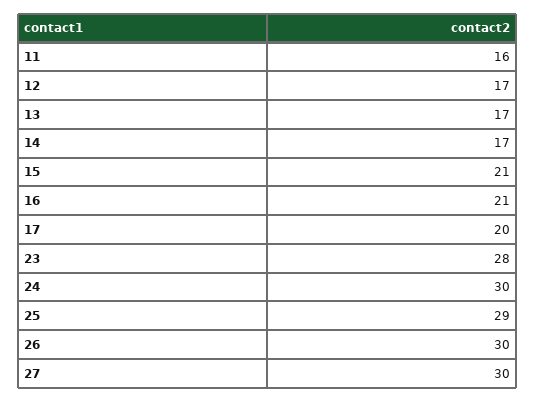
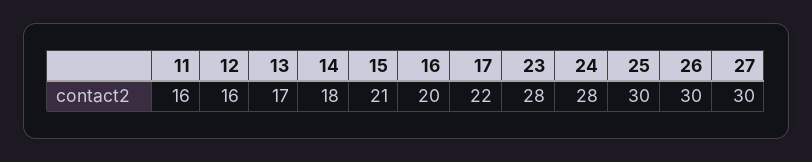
12: 17 -> 16
14: 17 -> 18
16: 21 -> 20
17: 20 -> 22
24: 30 -> 28
25: 29 -> 30

